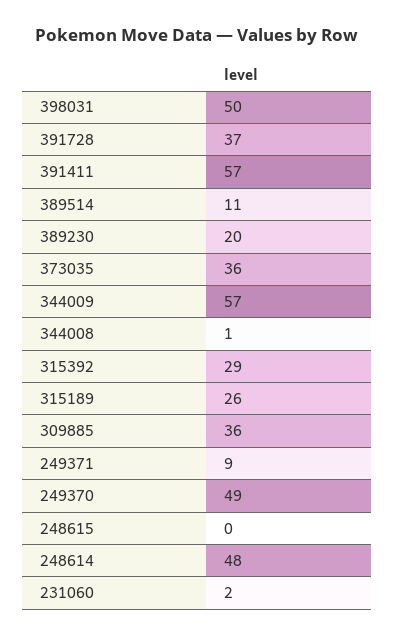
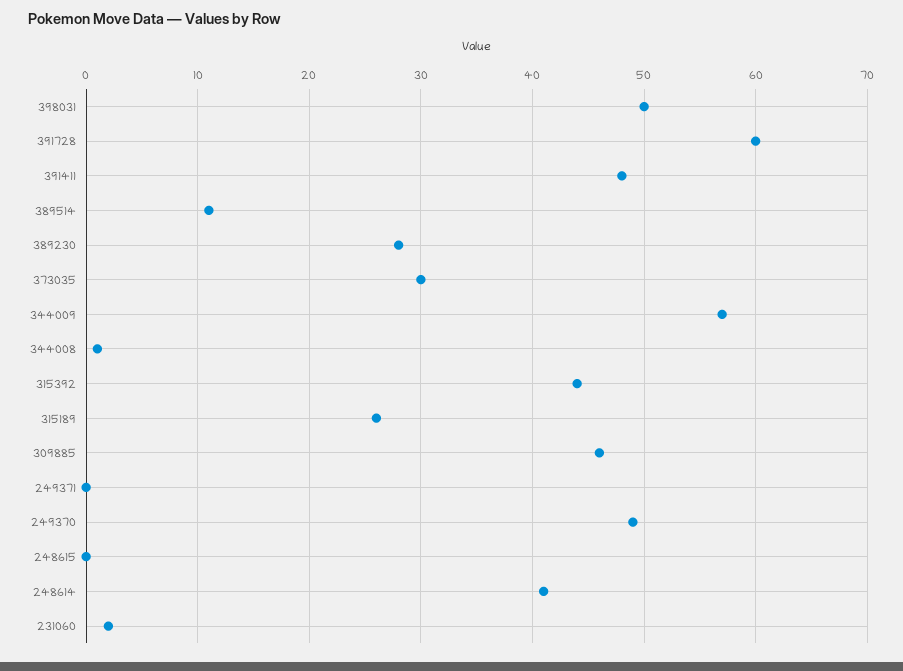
391728: 37 -> 60
391411: 57 -> 48
389230: 20 -> 28
373035: 36 -> 30
315392: 29 -> 44
309885: 36 -> 46
249371: 9 -> 0
248614: 48 -> 41

